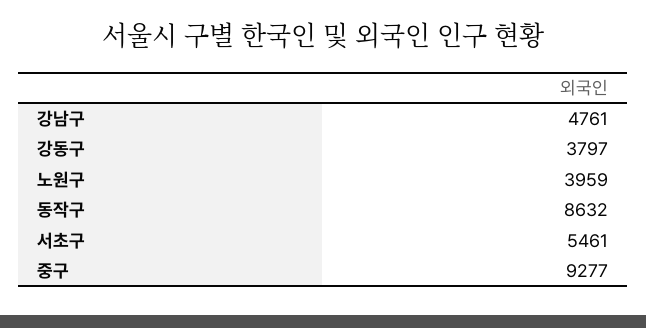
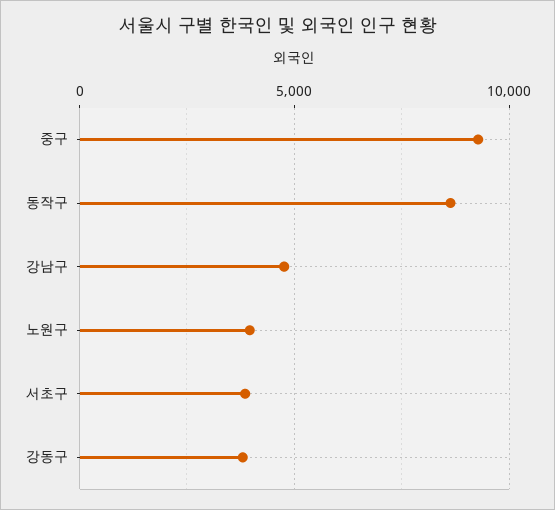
서초구: 5461 -> 4000

